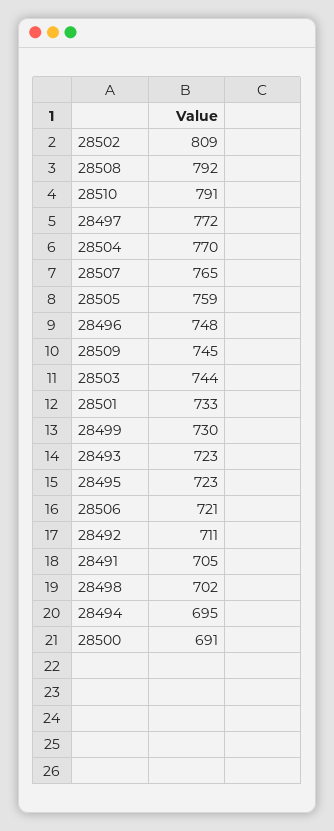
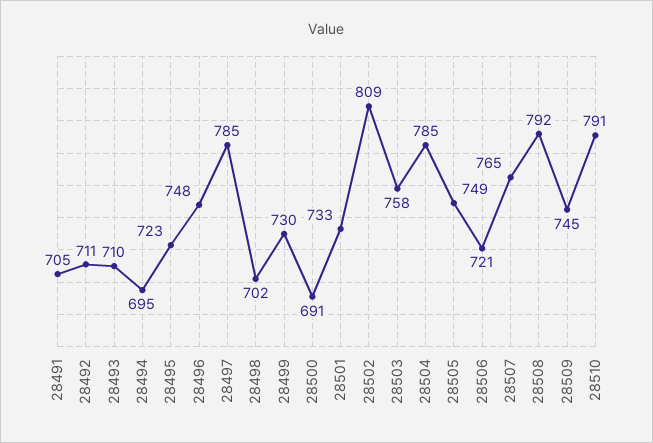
28497: 772 -> 785
28504: 770 -> 785
28505: 759 -> 749
28503: 744 -> 758
28493: 723 -> 710

